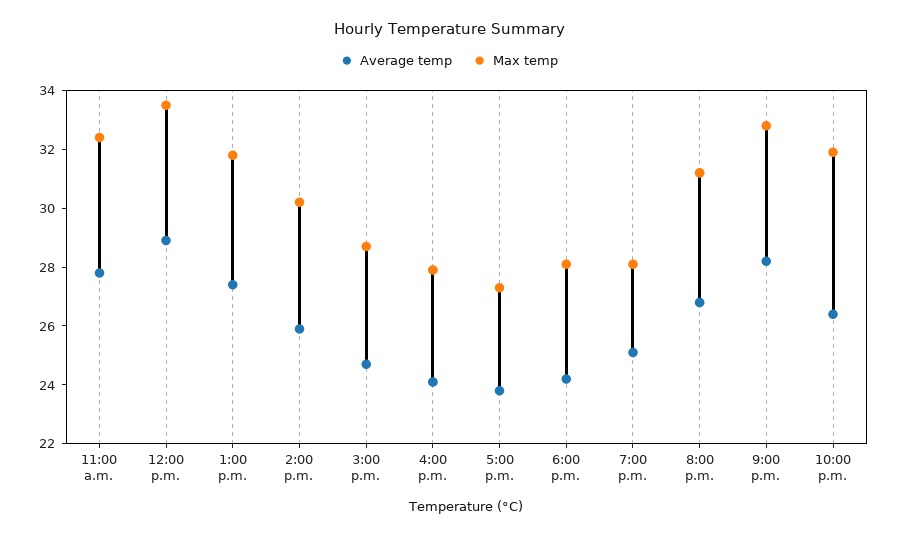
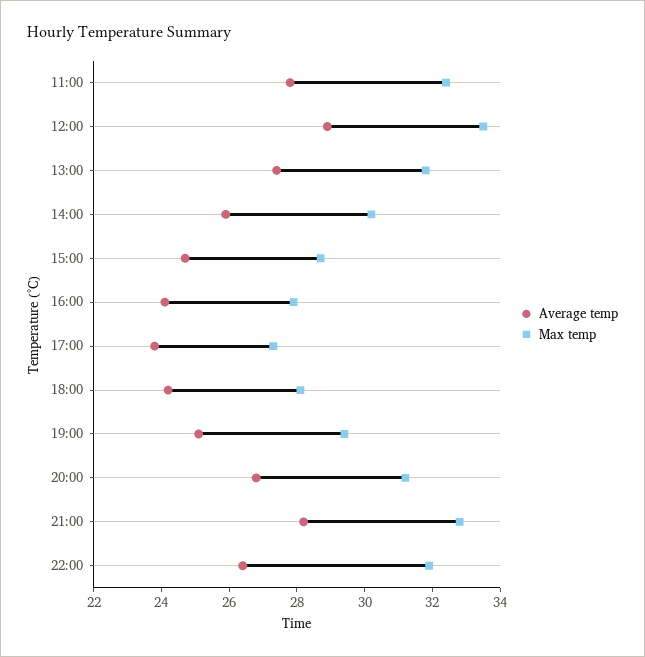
Max temp, 7:00 p.m.: 28 -> 29.5

